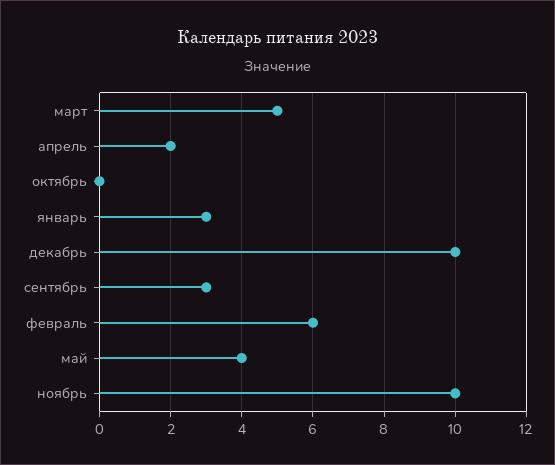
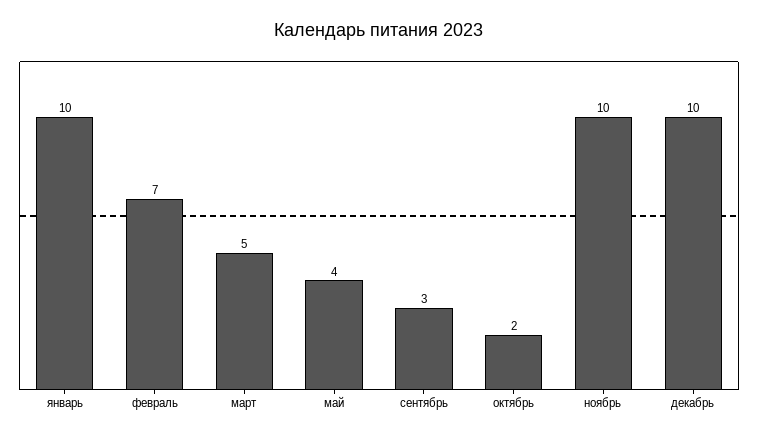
апрель: 2 -> none
октябрь: 0 -> 2
январь: 3 -> 10
февраль: 6 -> 7

